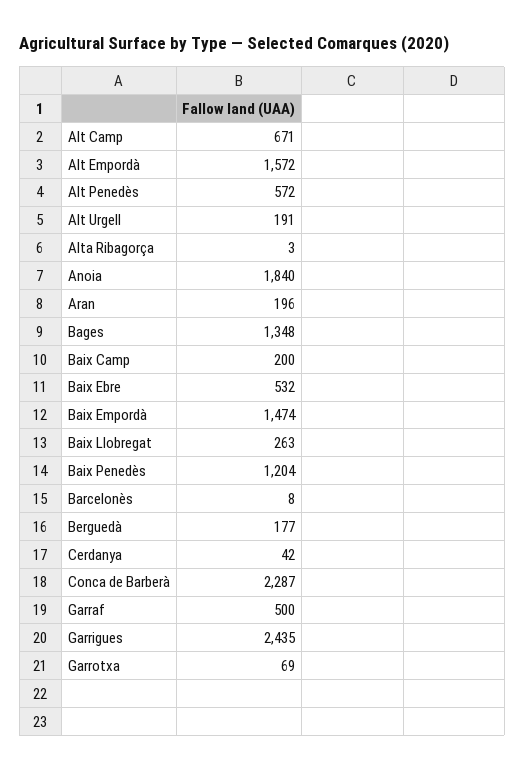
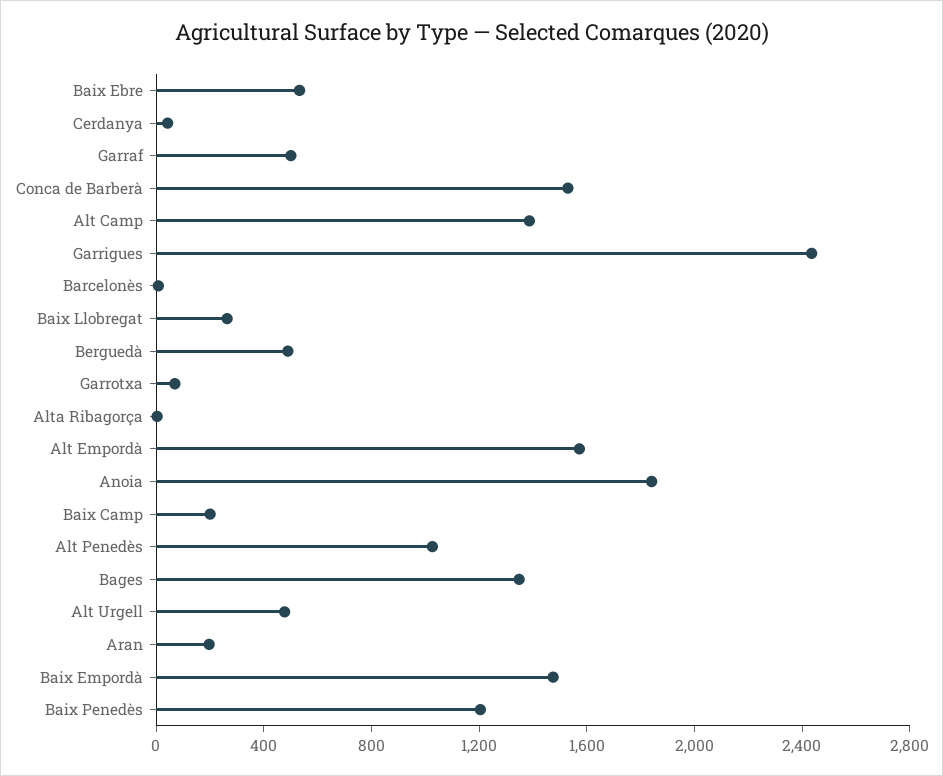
Alt Camp: 671 -> 1400
Alt Penedès: 572 -> 1000
Alt Urgell: 191 -> 500
Berguedà: 177 -> 500
Conca de Barberà: 2287 -> 1500

